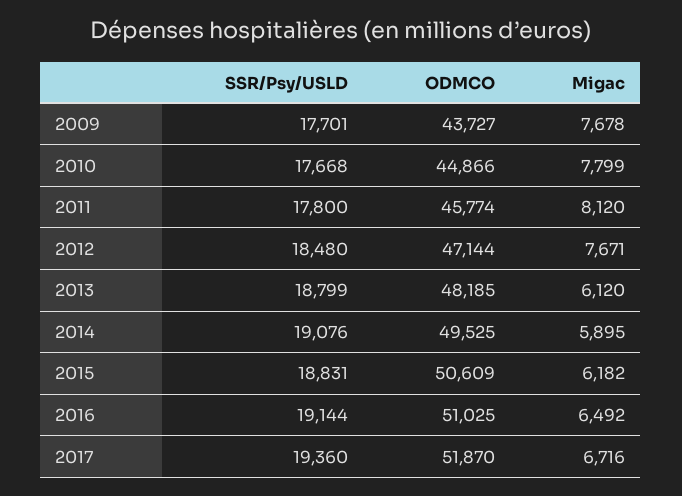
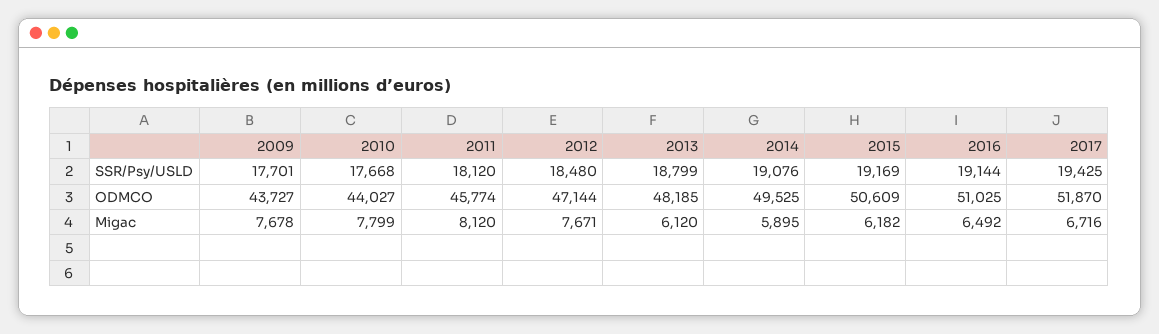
ODMCO, 2010: 44866 -> 44027
SSR/Psy/USLD, 2011: 17800 -> 18120
SSR/Psy/USLD, 2015: 18831 -> 19169
SSR/Psy/USLD, 2017: 19360 -> 19425

